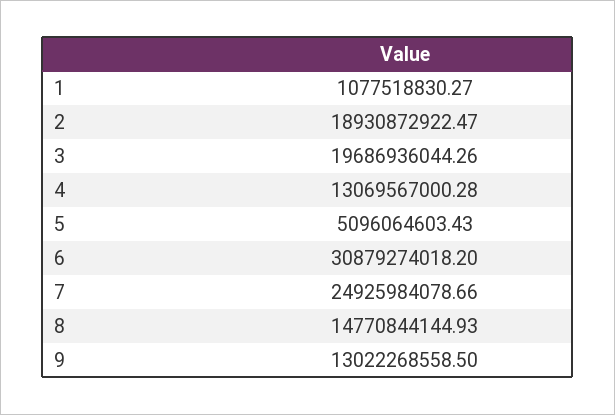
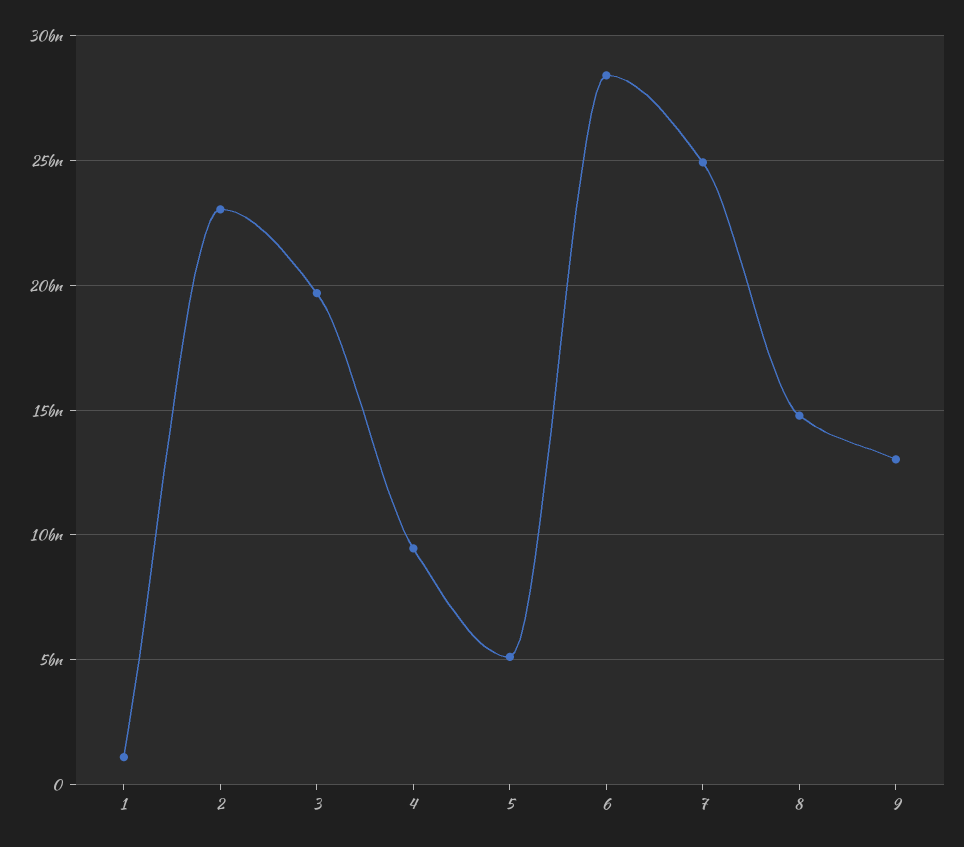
2: 18930872922.47 -> 23000000000
4: 13069567000.28 -> 9500000000
6: 30879274018.2 -> 28500000000

